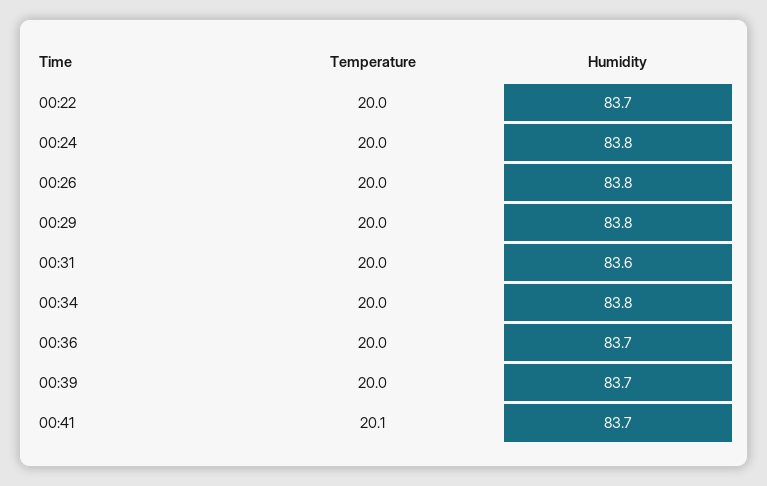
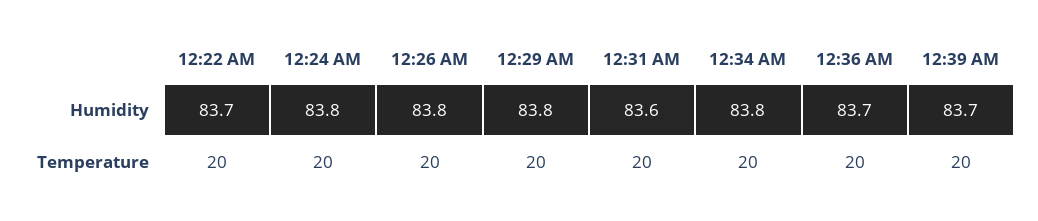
Temperature, 00:41: 20.1 -> none
Humidity, 00:41: 83.7 -> none

